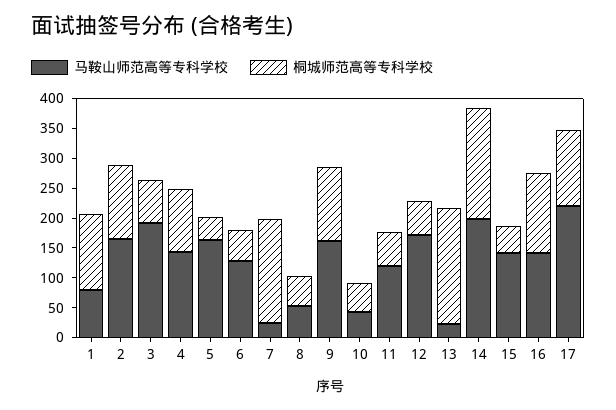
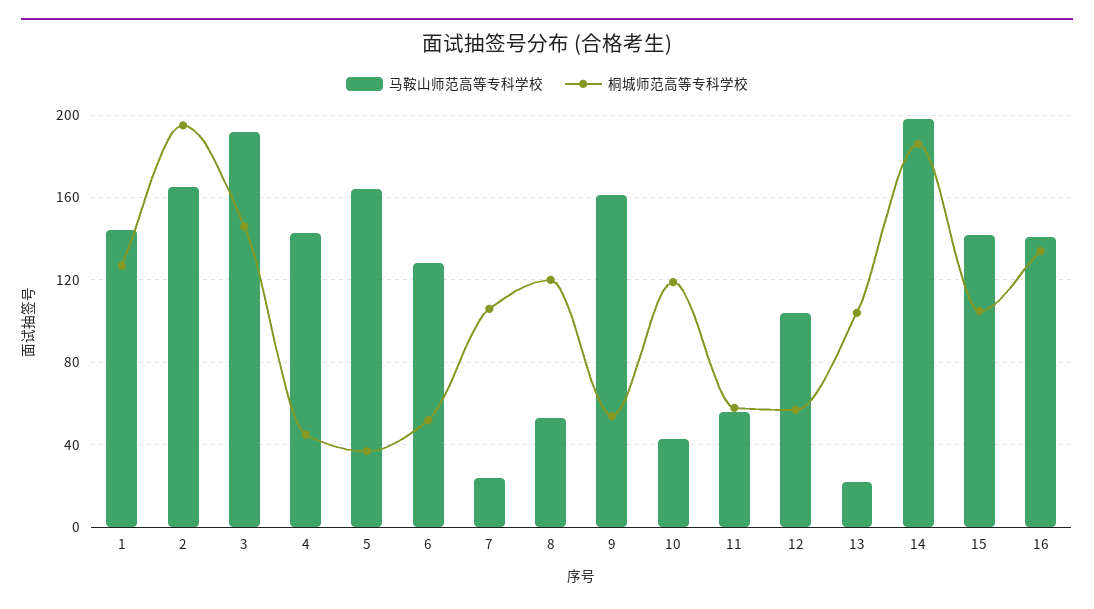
马鞍山师范高等专科学校, 1: 75 -> 145
桐城师范高等专科学校, 2: 125 -> 195
桐城师范高等专科学校, 3: 75 -> 145
桐城师范高等专科学校, 4: 100 -> 45
桐城师范高等专科学校, 7: 175 -> 105
桐城师范高等专科学校, 8: 50 -> 120
桐城师范高等专科学校, 9: 125 -> 55
桐城师范高等专科学校, 10: 50 -> 120
马鞍山师范高等专科学校, 11: 125 -> 55
马鞍山师范高等专科学校, 12: 175 -> 105
桐城师范高等专科学校, 13: 200 -> 105
桐城师范高等专科学校, 15: 50 -> 105
马鞍山师范高等专科学校, 17: 225 -> none
桐城师范高等专科学校, 17: 125 -> none

